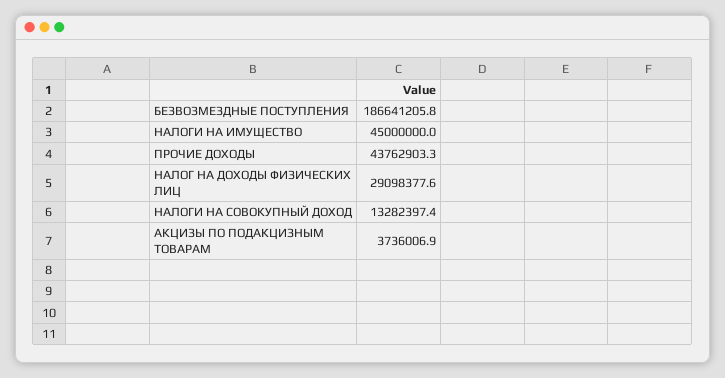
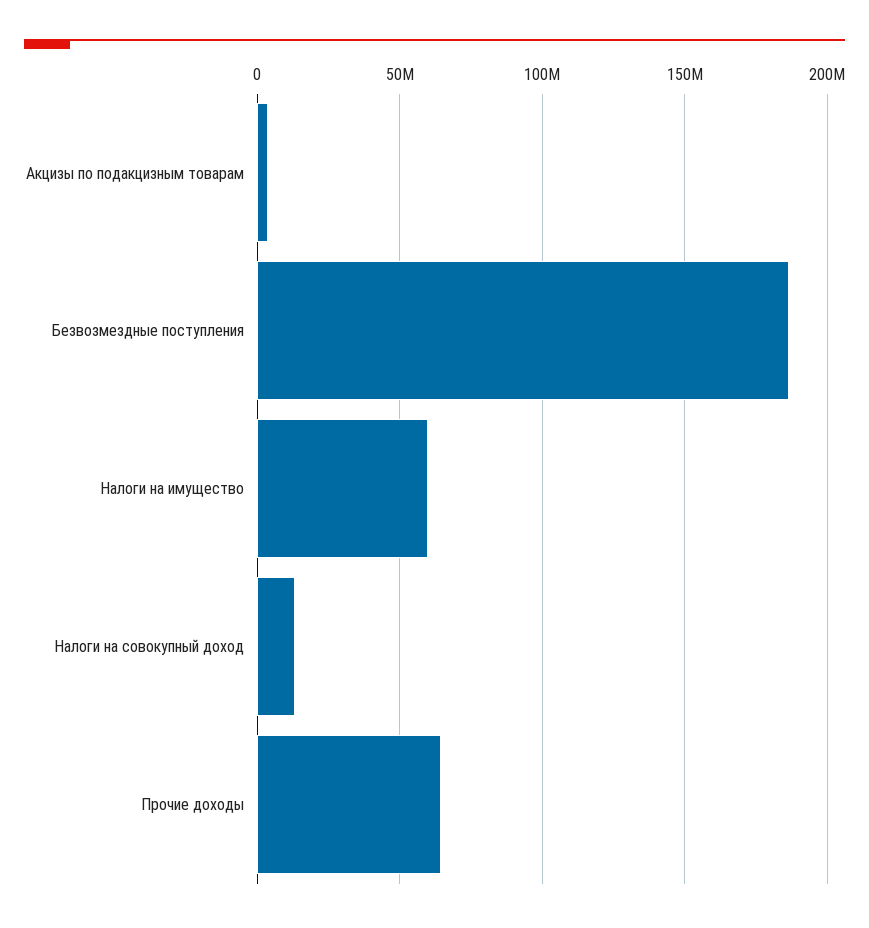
НАЛОГИ НА ИМУЩЕСТВО: 45000000 -> 60000000
ПРОЧИЕ ДОХОДЫ: 43762903.3 -> 65000000
НАЛОГ НА ДОХОДЫ ФИЗИЧЕСКИХ ЛИЦ: 29098377.6 -> none

